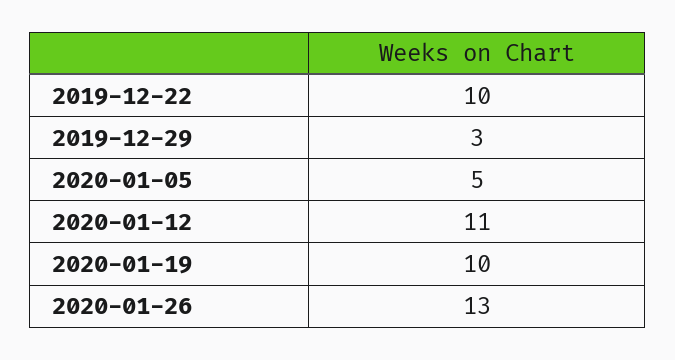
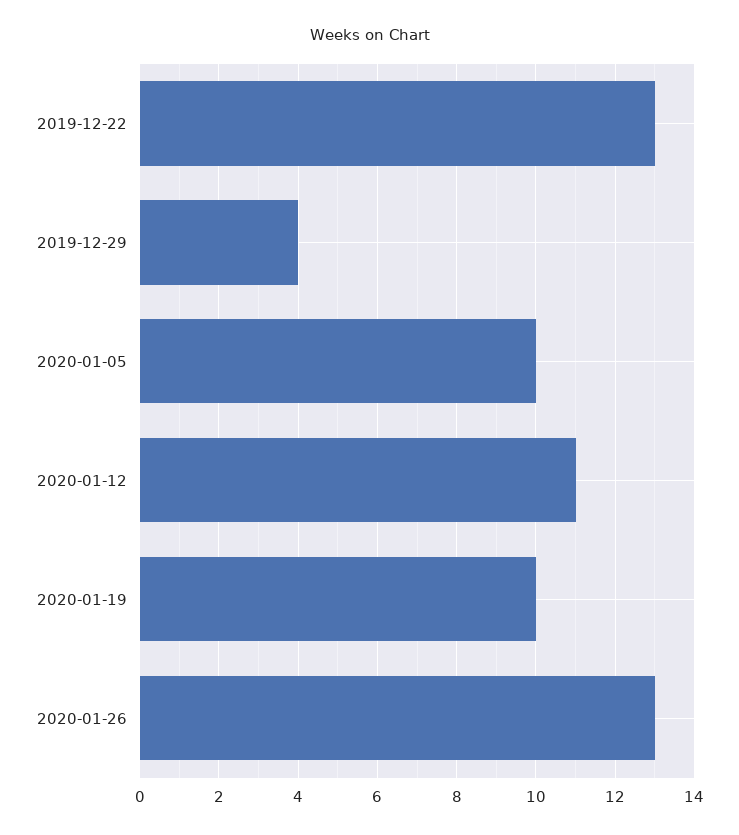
2019-12-22: 10 -> 13
2019-12-29: 3 -> 4
2020-01-05: 5 -> 10

